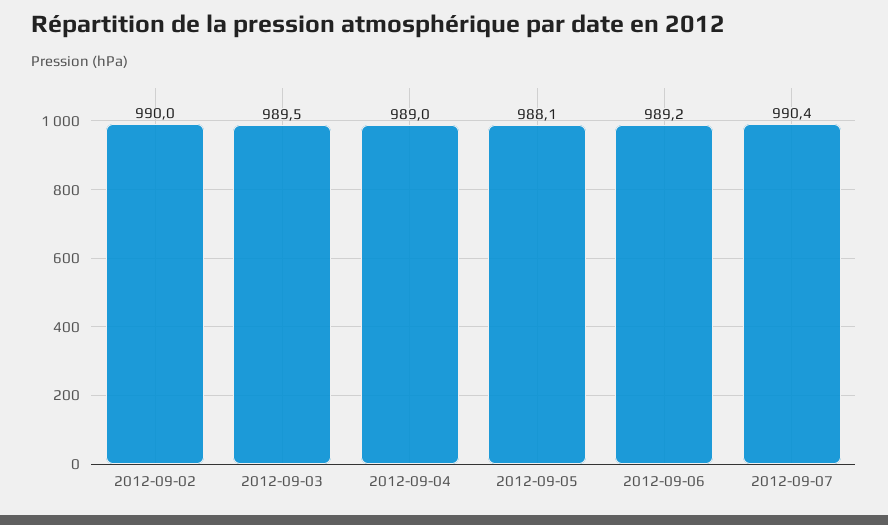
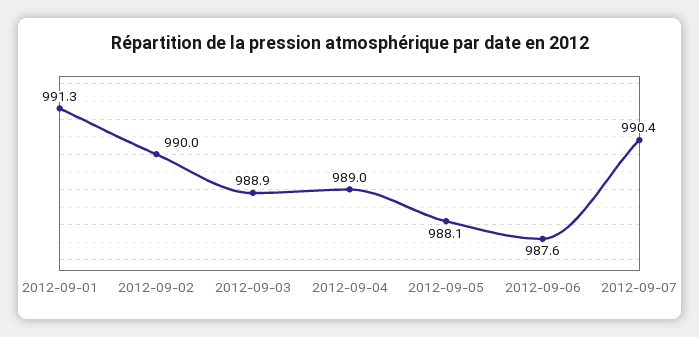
2012-09-03: 989.5 -> 988.9
2012-09-06: 989.2 -> 987.6
2012-09-01: none -> 991.3

